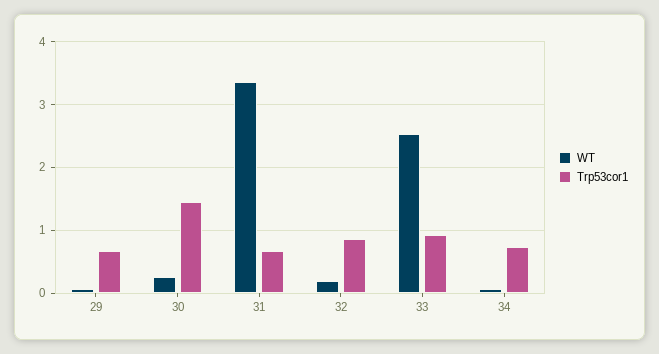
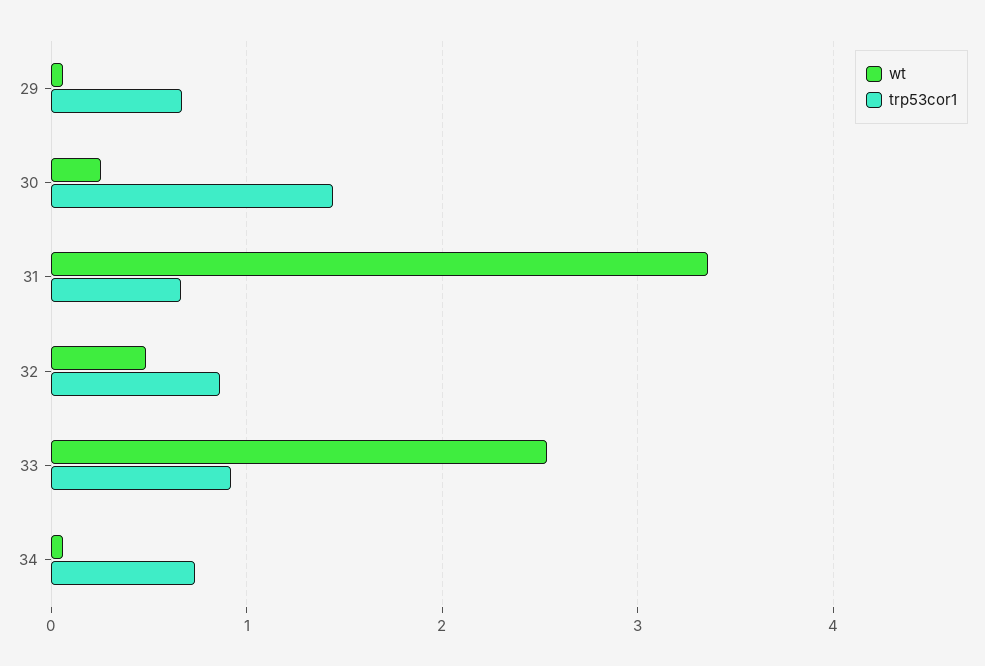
WT, 32: 0.2 -> 0.5

